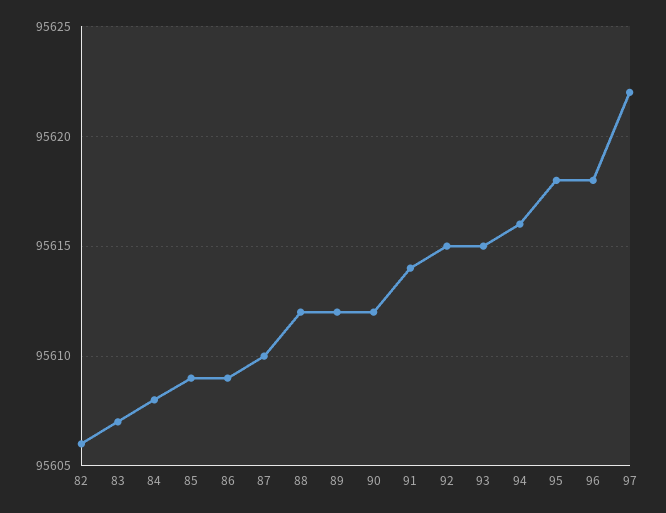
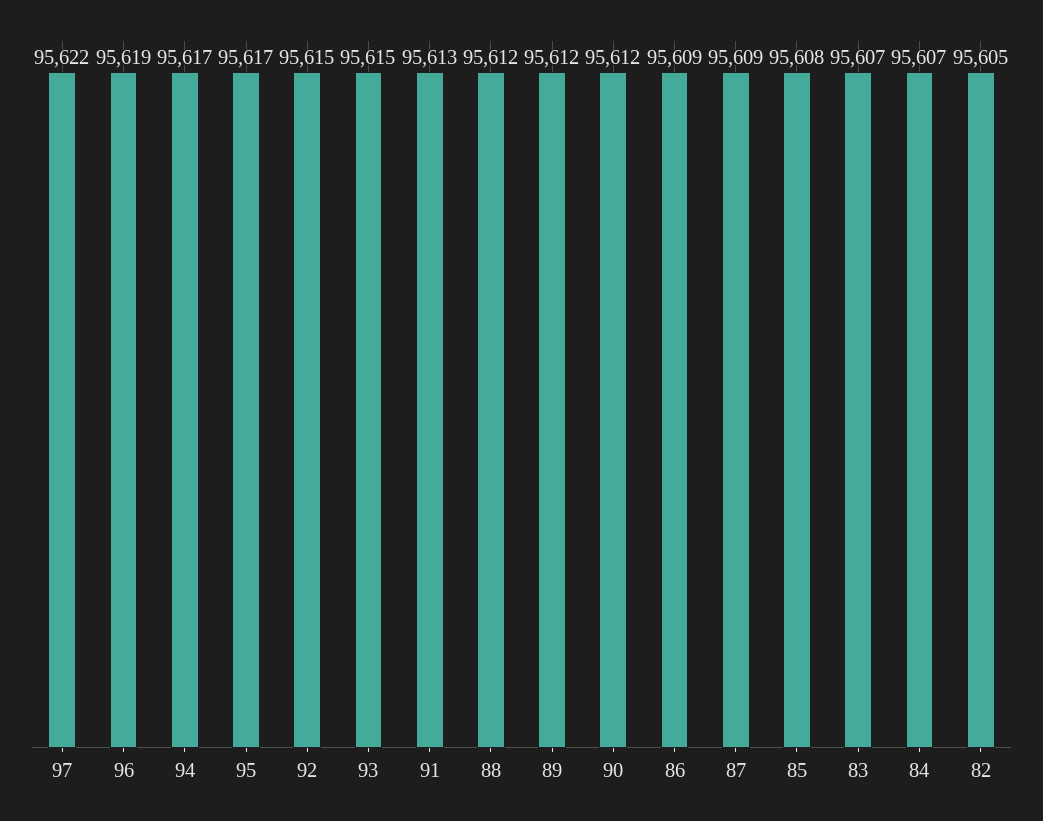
82: 95606 -> 95605
84: 95608 -> 95607
85: 95609 -> 95608
87: 95610 -> 95609
91: 95614 -> 95613
94: 95616 -> 95617
95: 95618 -> 95617
96: 95618 -> 95619

